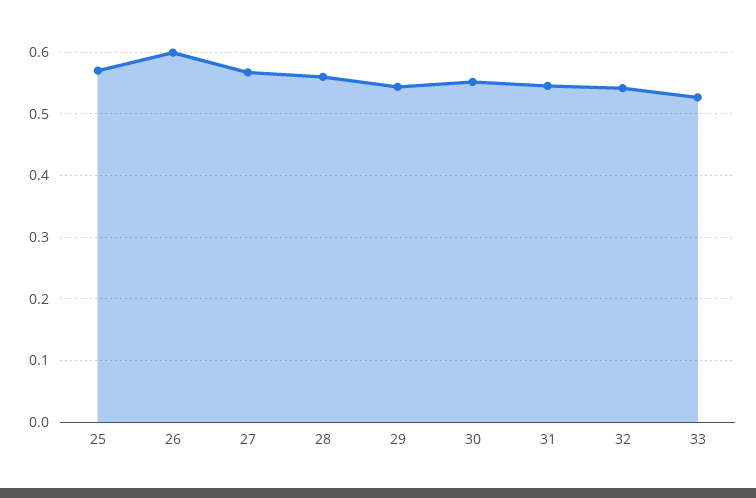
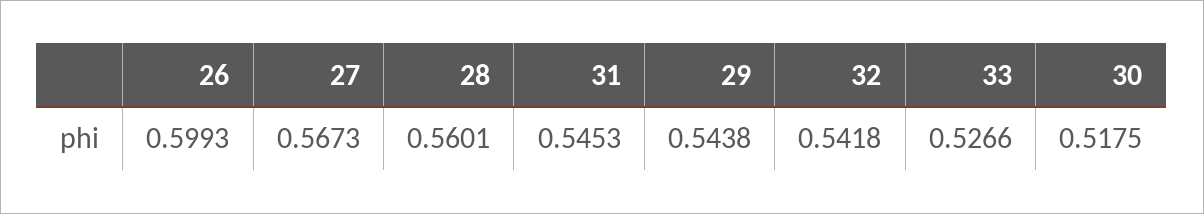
25: 0.57 -> none
30: 0.55 -> 0.5175

